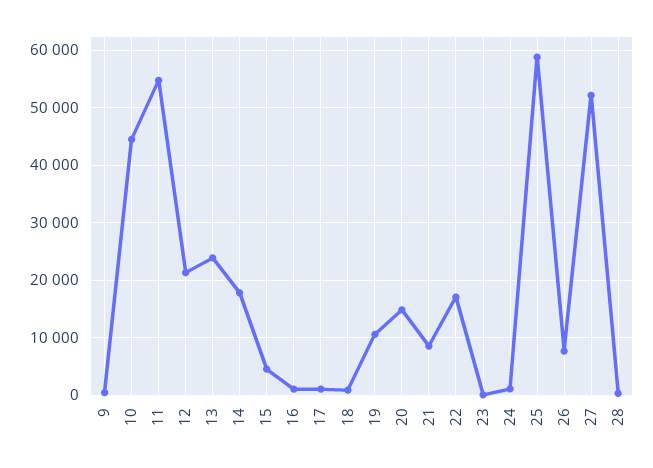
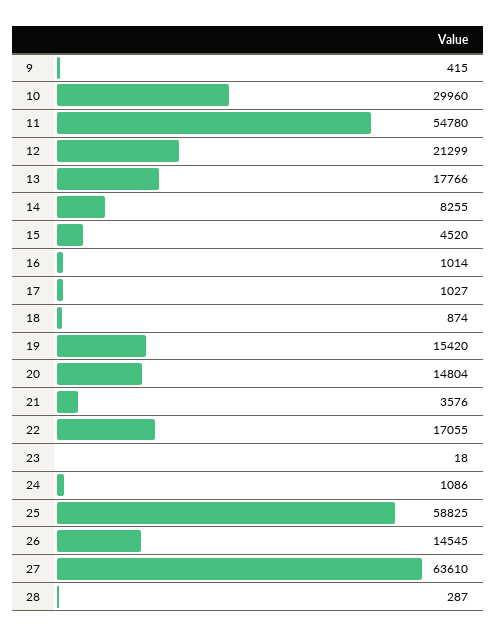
10: 44000 -> 29960
13: 24000 -> 17766
14: 18000 -> 8255
19: 10000 -> 15420
21: 8000 -> 3576
26: 8000 -> 14545
27: 52000 -> 63610

